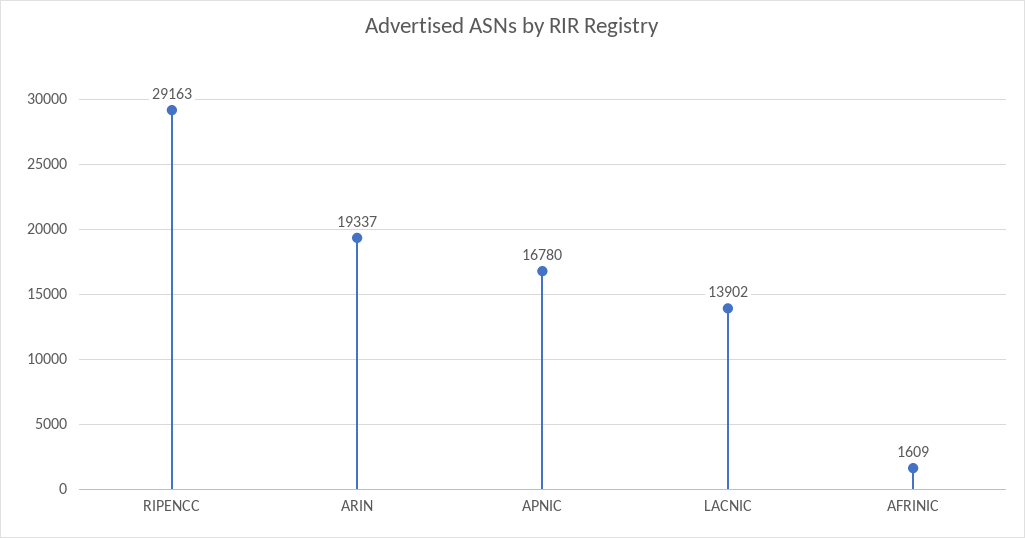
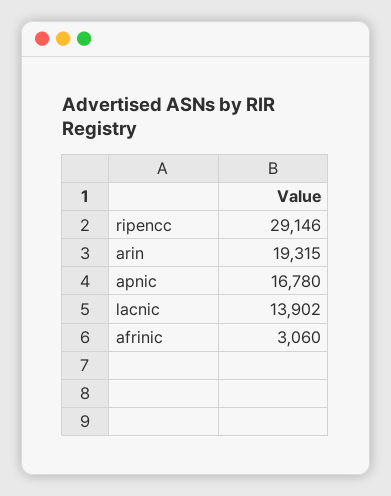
RIPENCC: 29163 -> 29146
ARIN: 19337 -> 19315
AFRINIC: 1609 -> 3060

